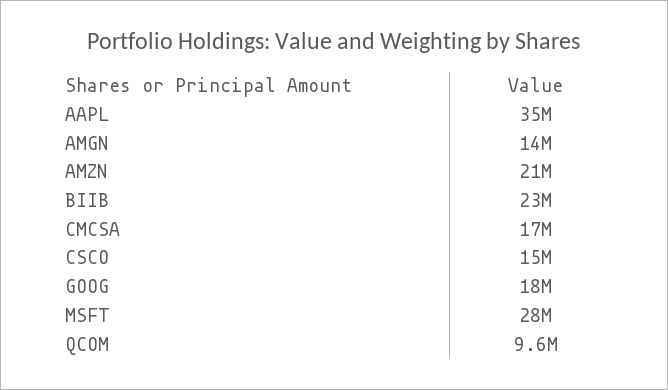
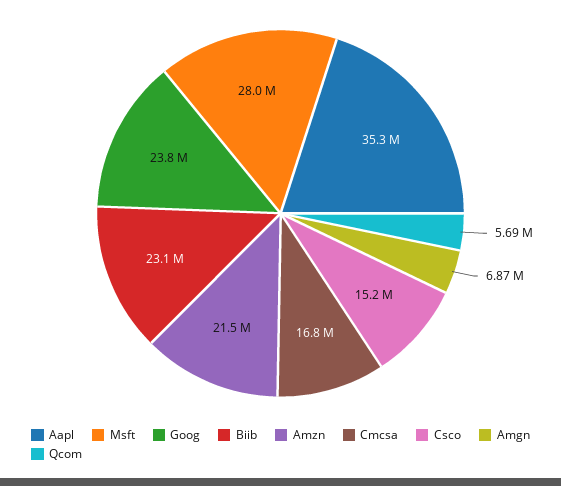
AMGN: 14000000 -> 6870000
GOOG: 18000000 -> 23800000
QCOM: 9600000 -> 5690000

